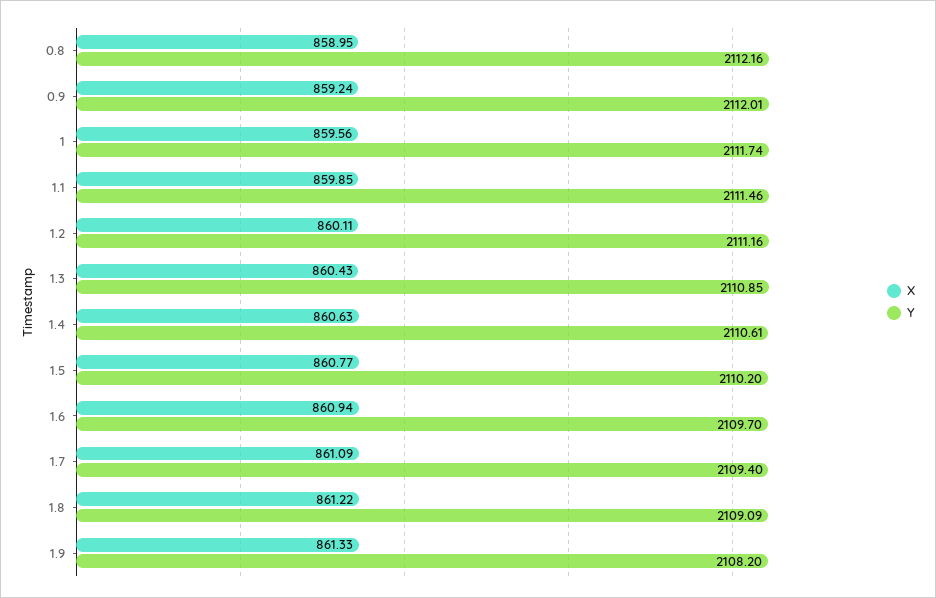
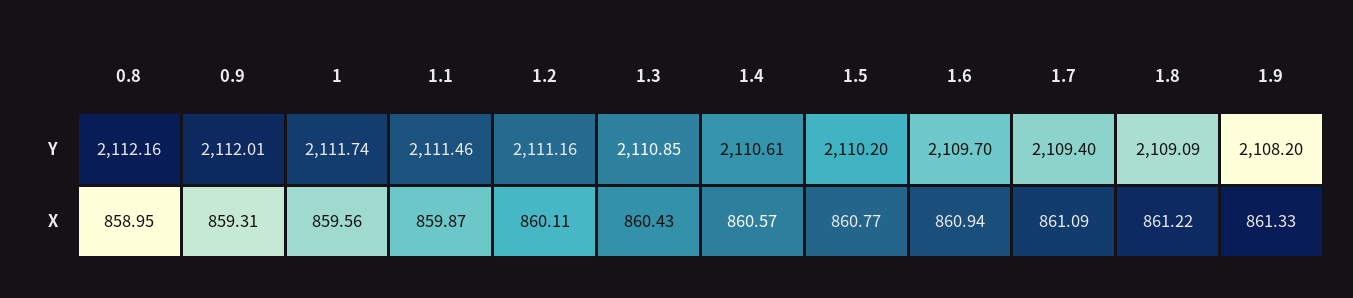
X, 0.9: 859.24 -> 859.31
X, 1.1: 859.85 -> 859.87
X, 1.4: 860.63 -> 860.57

